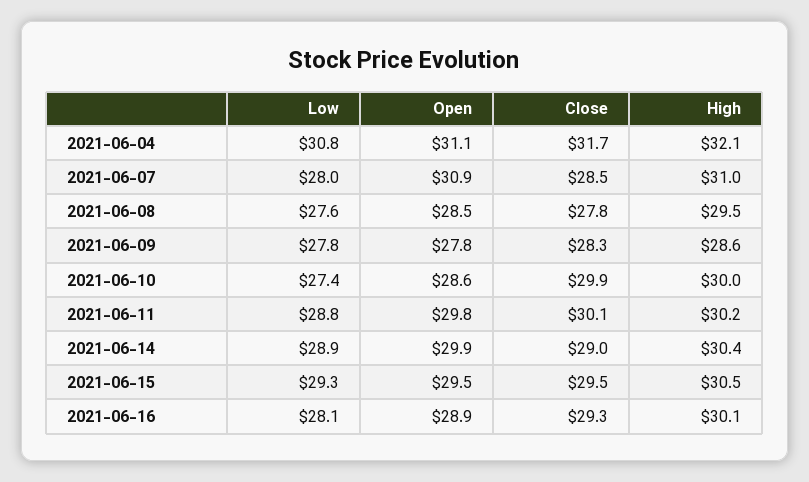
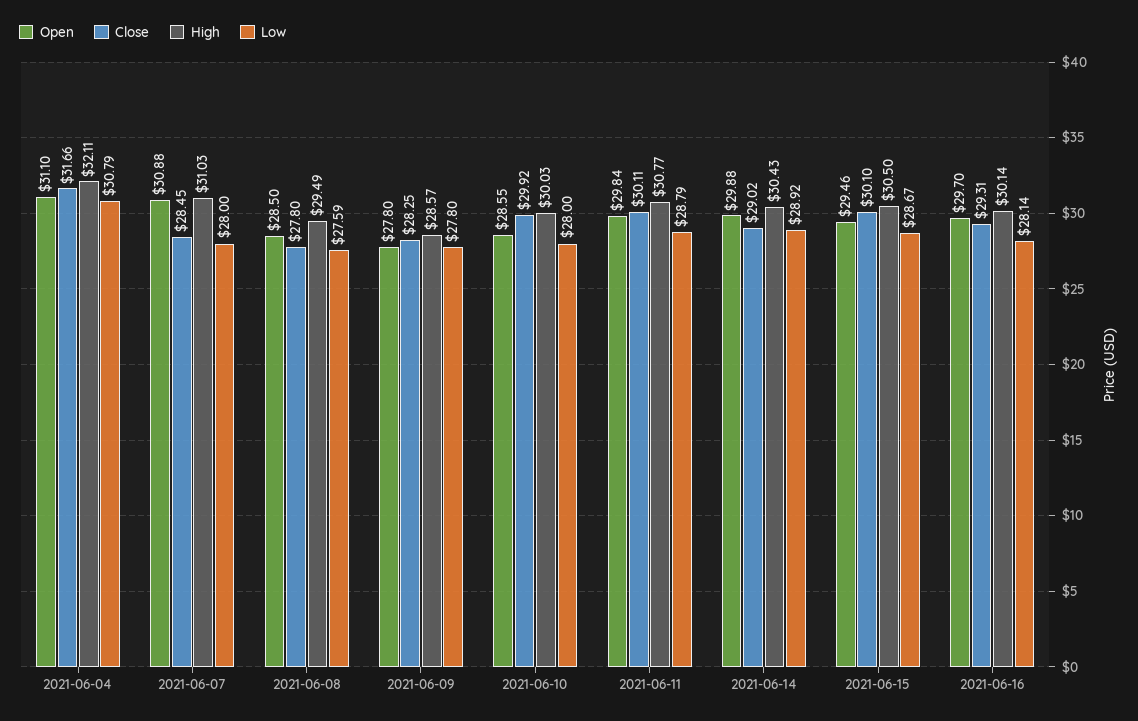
Low, 2021-06-10: 27.4 -> 28
High, 2021-06-11: 30.2 -> 30.77
Low, 2021-06-15: 29.3 -> 28.67
Close, 2021-06-15: 29.5 -> 30.1
Open, 2021-06-16: 28.9 -> 29.7

